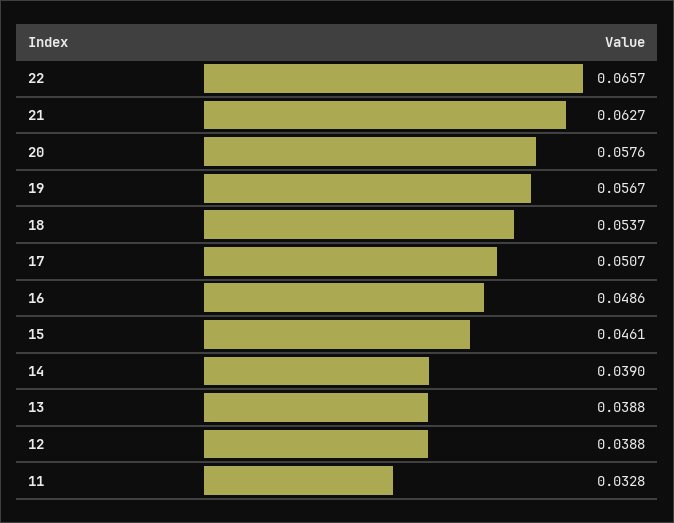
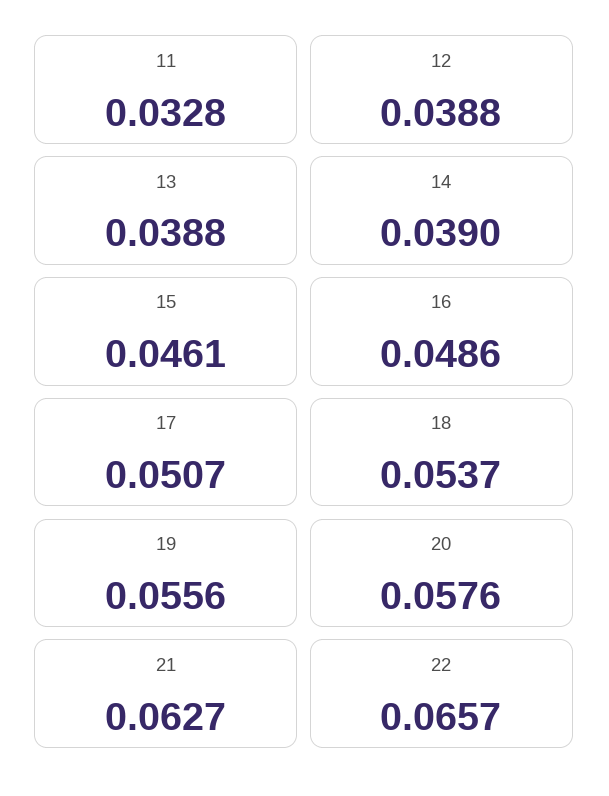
19: 0.0567 -> 0.0556

